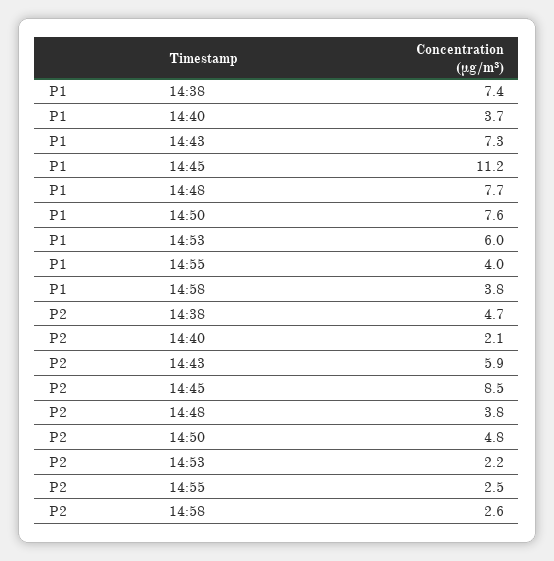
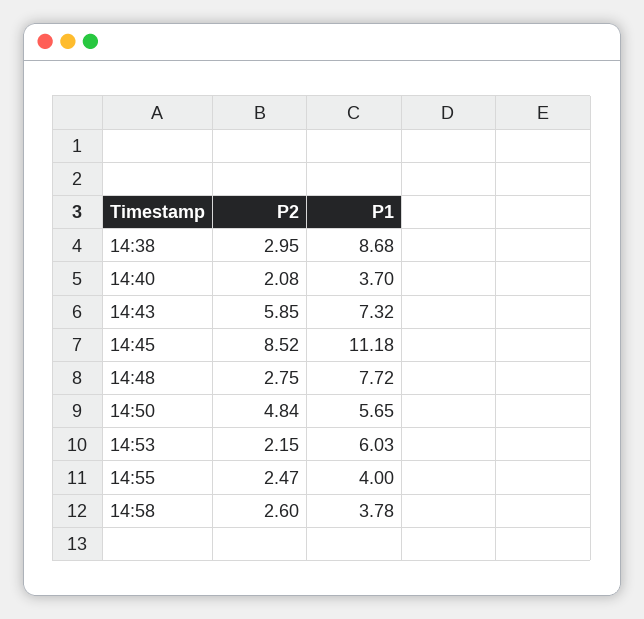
P1, 14:38: 7.4 -> 8.68
P1, 14:50: 7.6 -> 5.65
P2, 14:38: 4.7 -> 2.95
P2, 14:48: 3.8 -> 2.75

